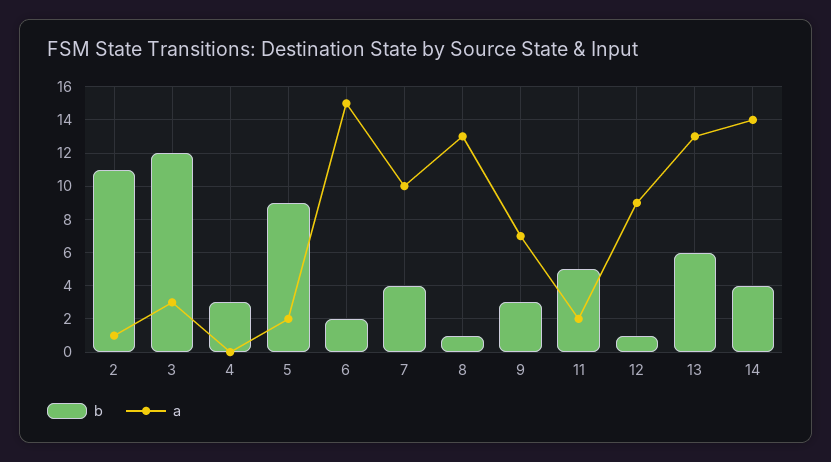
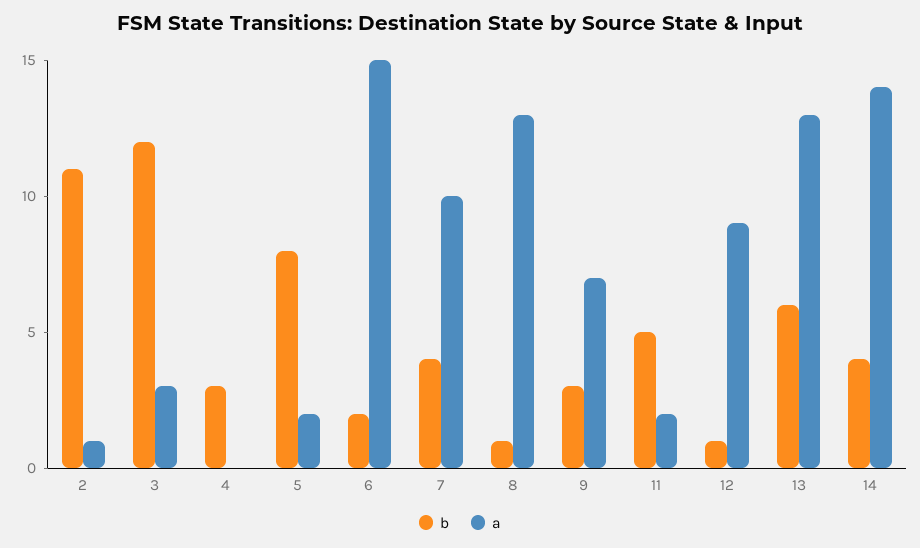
b, 5: 9 -> 8

